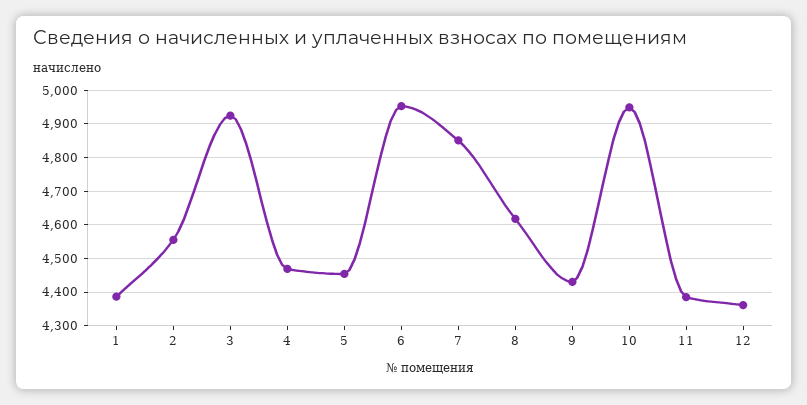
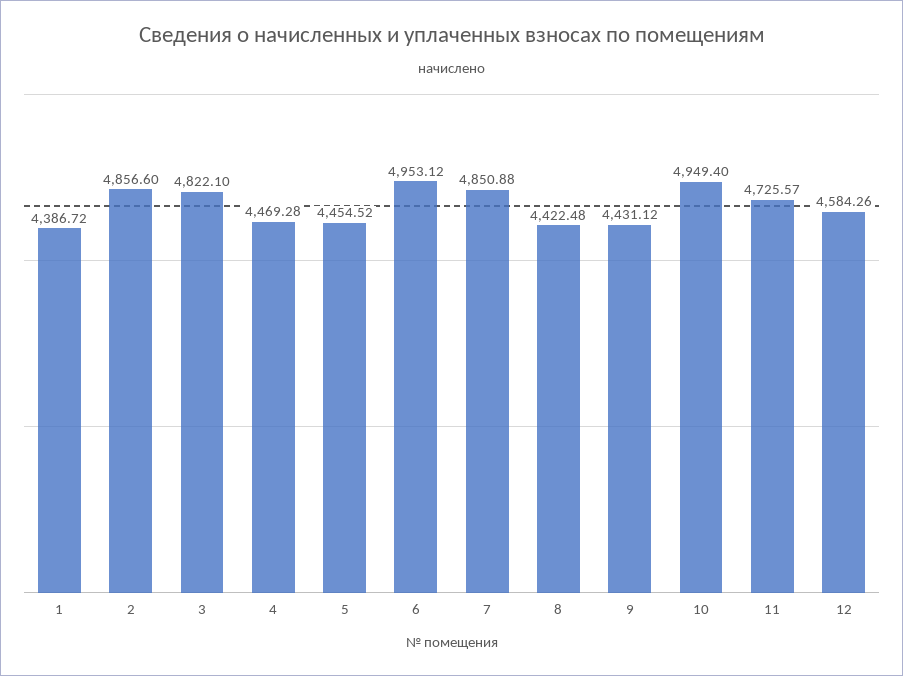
2: 4560 -> 4856.6
3: 4920 -> 4822.1
8: 4620 -> 4422.48
11: 4380 -> 4725.57
12: 4360 -> 4584.26

